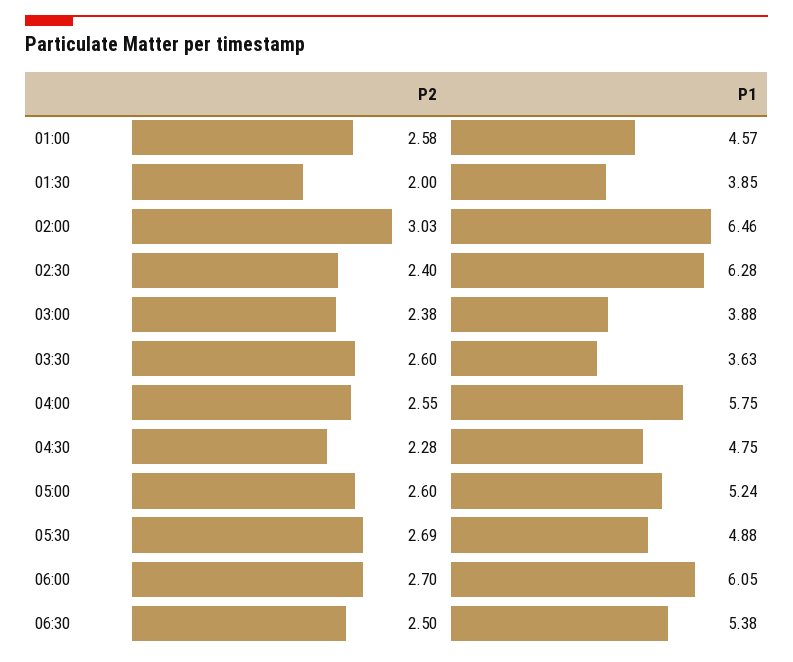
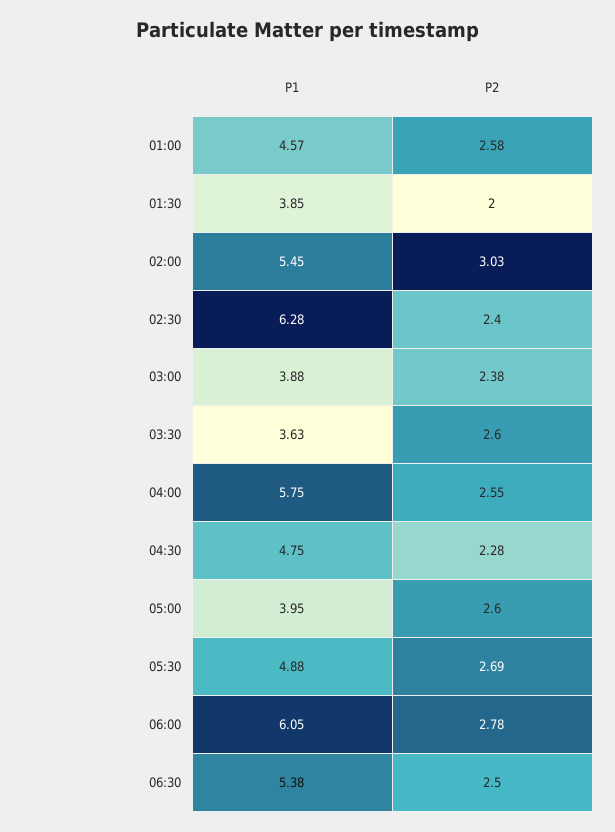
P1, 02:00: 6.46 -> 5.45
P1, 05:00: 5.24 -> 3.95
P2, 06:00: 2.7 -> 2.78

